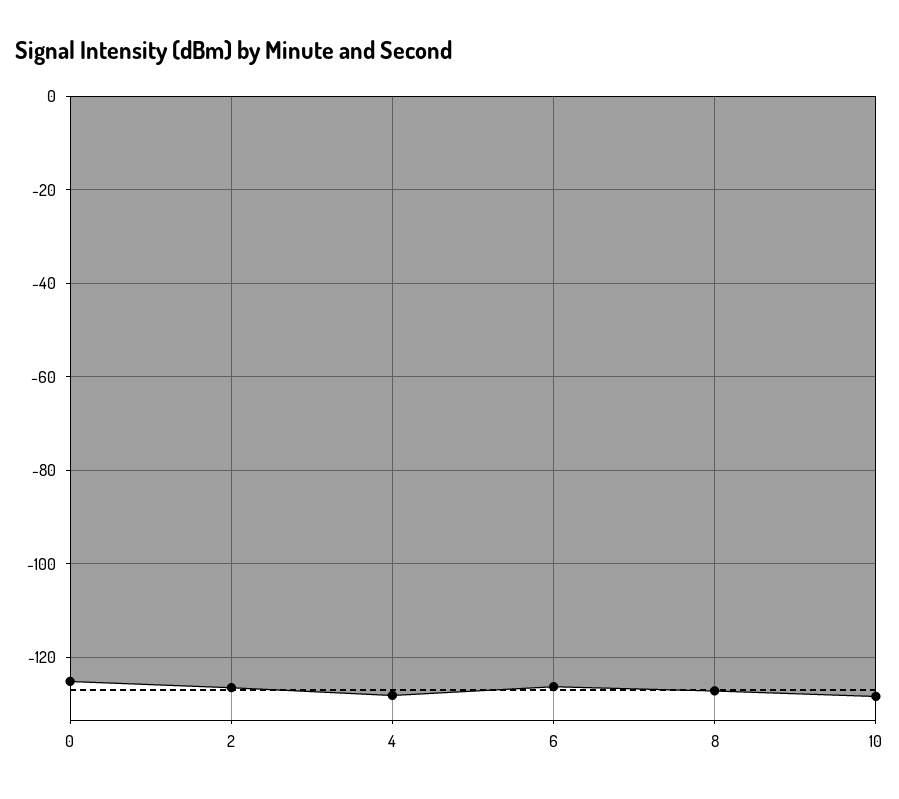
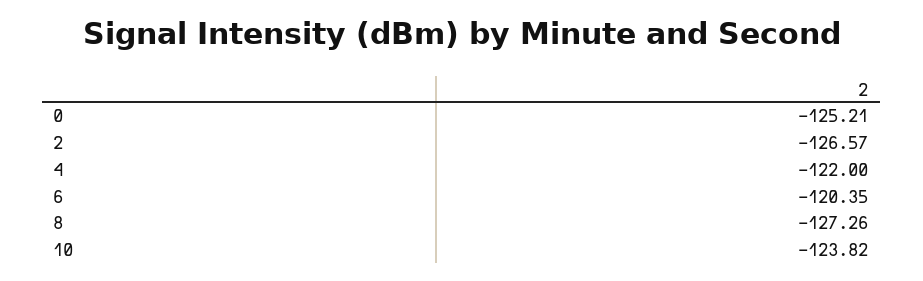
4: -128 -> -122
6: -126 -> -120.35
10: -128 -> -123.82

